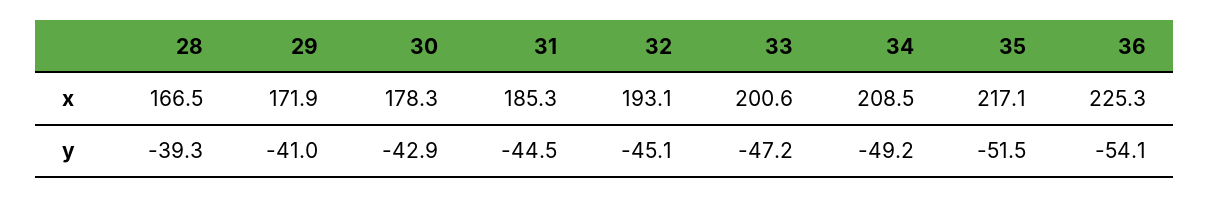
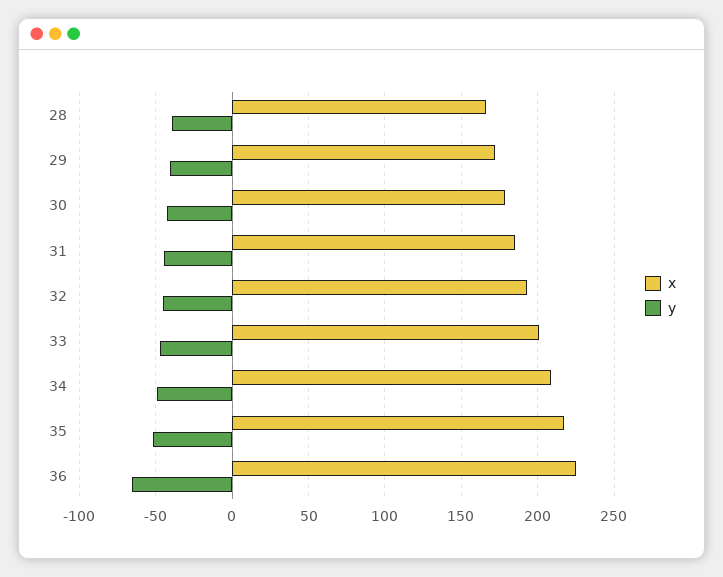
y, 36: -54.1 -> -65

